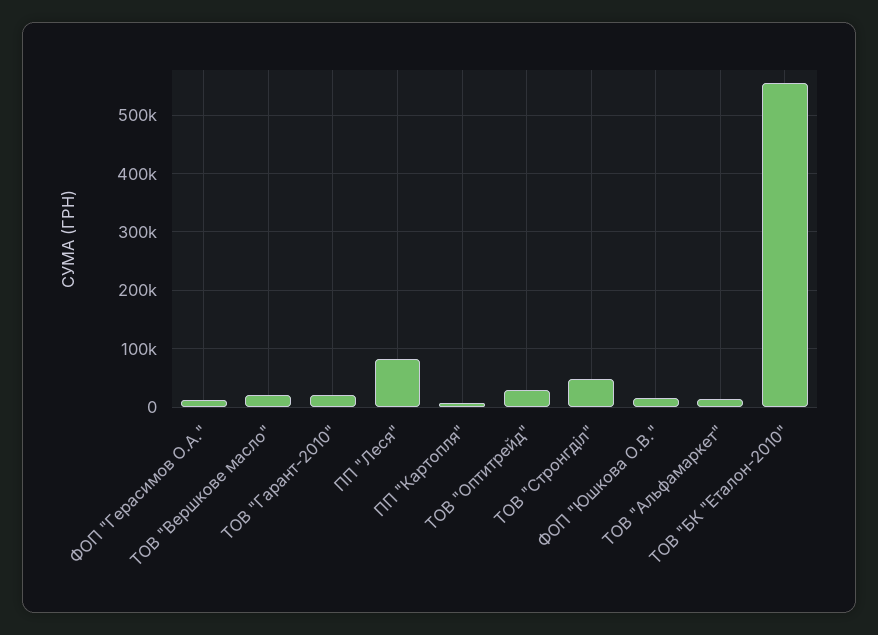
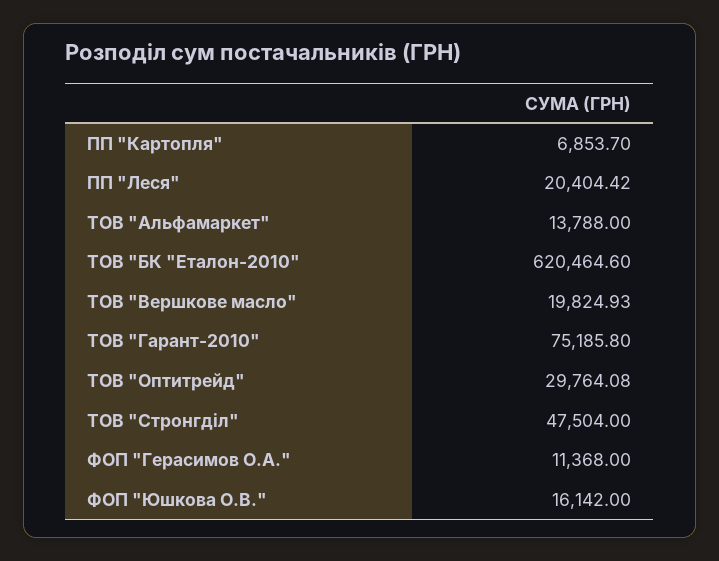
ТОВ "Гарант-2010": 20000 -> 75185.8
ПП "Леся": 80000 -> 20404.42
ТОВ "БК "Еталон-2010": 560000 -> 620464.6

